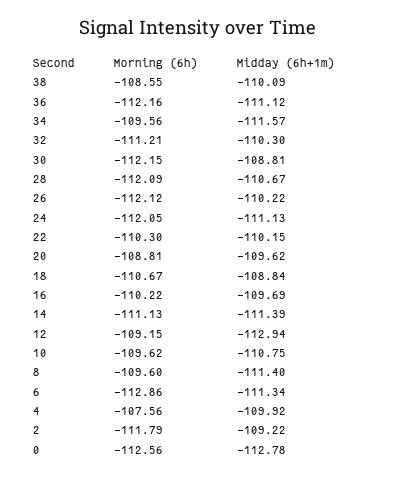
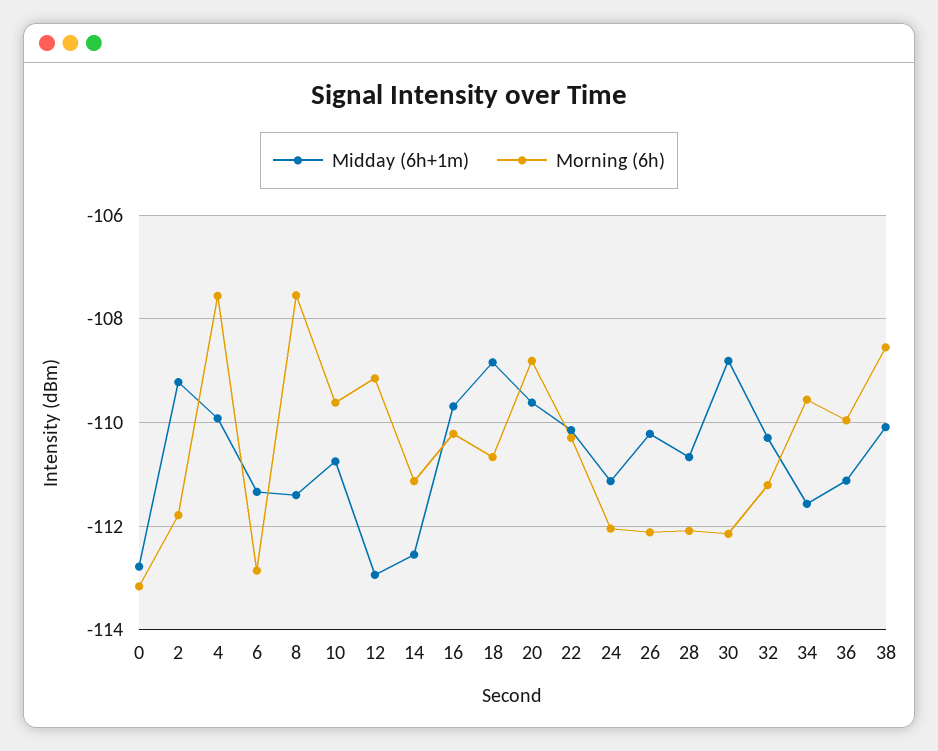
Morning (6h), 36: -112.16 -> -110
Midday (6h+1m), 14: -111.39 -> -112.6
Morning (6h), 8: -109.6 -> -107.6
Morning (6h), 0: -112.56 -> -113.2

